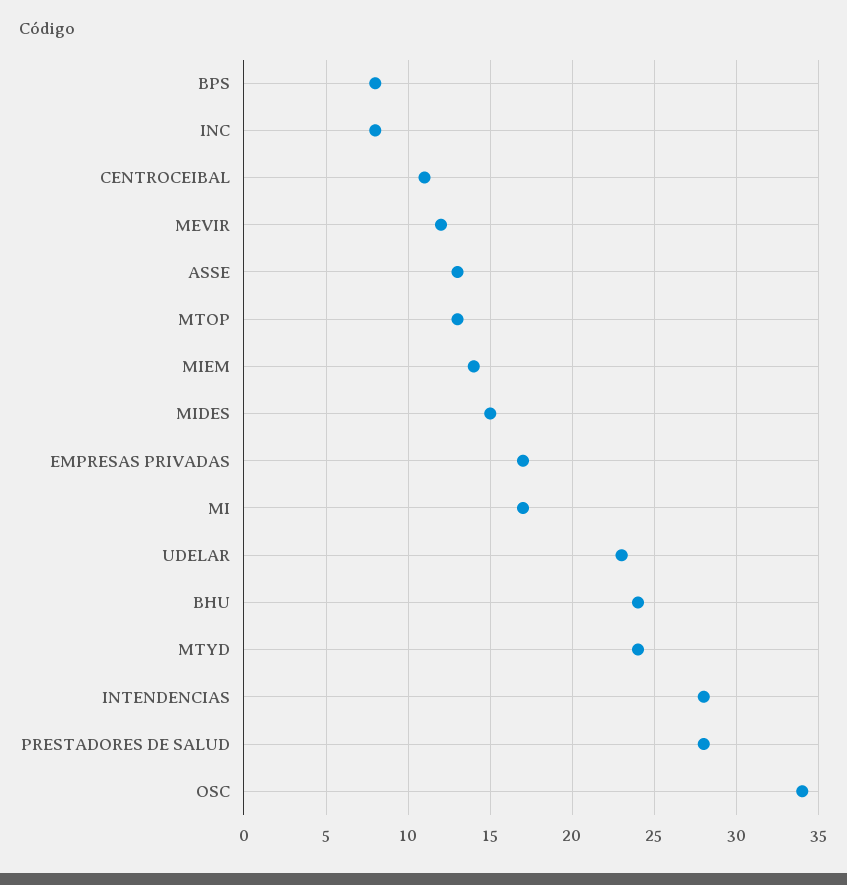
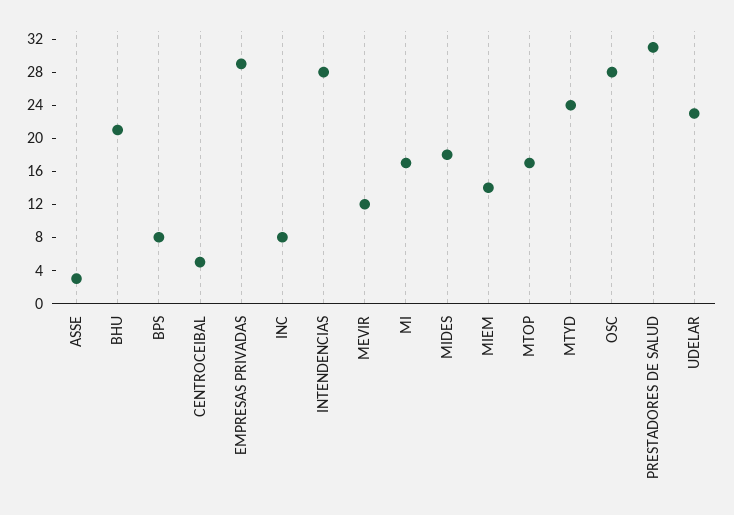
CENTROCEIBAL: 11 -> 5
ASSE: 13 -> 3
MTOP: 13 -> 17
MIDES: 15 -> 18
EMPRESAS PRIVADAS: 17 -> 29
BHU: 24 -> 21
PRESTADORES DE SALUD: 28 -> 31
OSC: 34 -> 28

